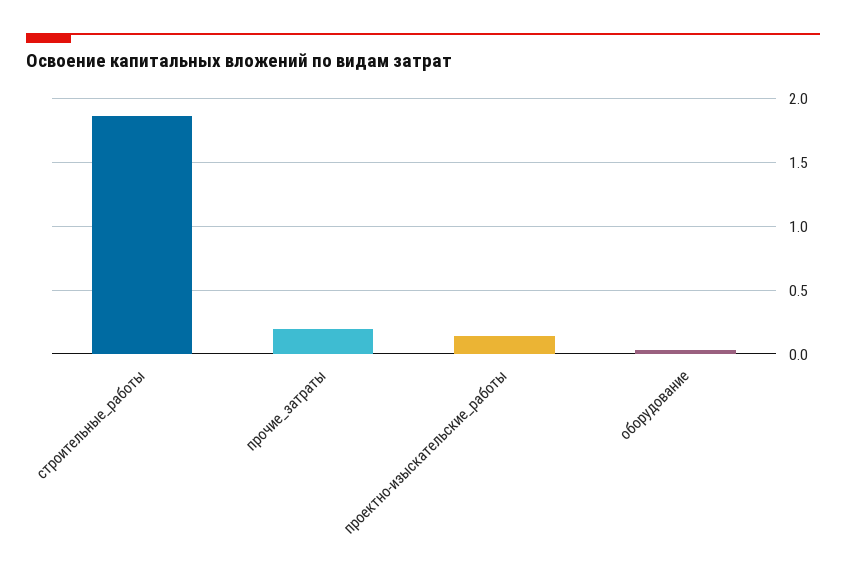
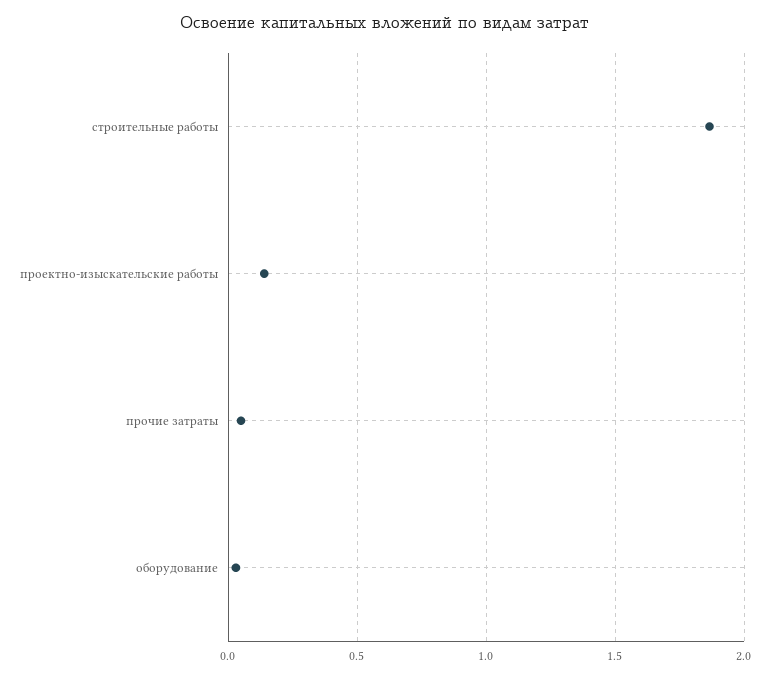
прочие_затраты: 0.2 -> 0.05

